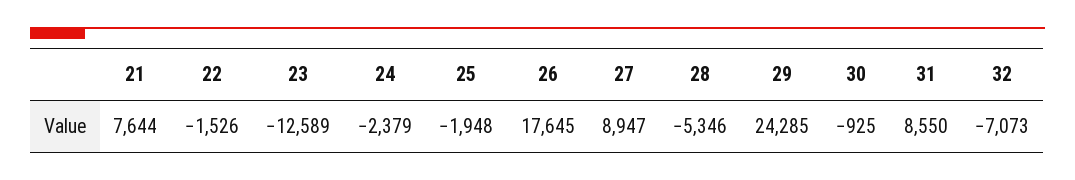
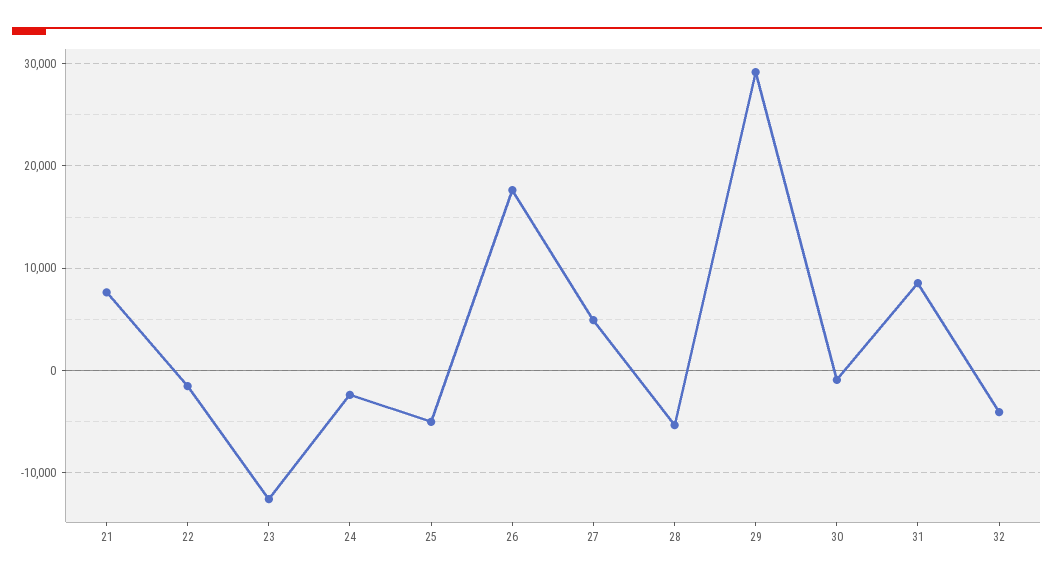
25: -1948 -> -5000
27: 8947 -> 5000
29: 24285 -> 29000
32: -7073 -> -4000

